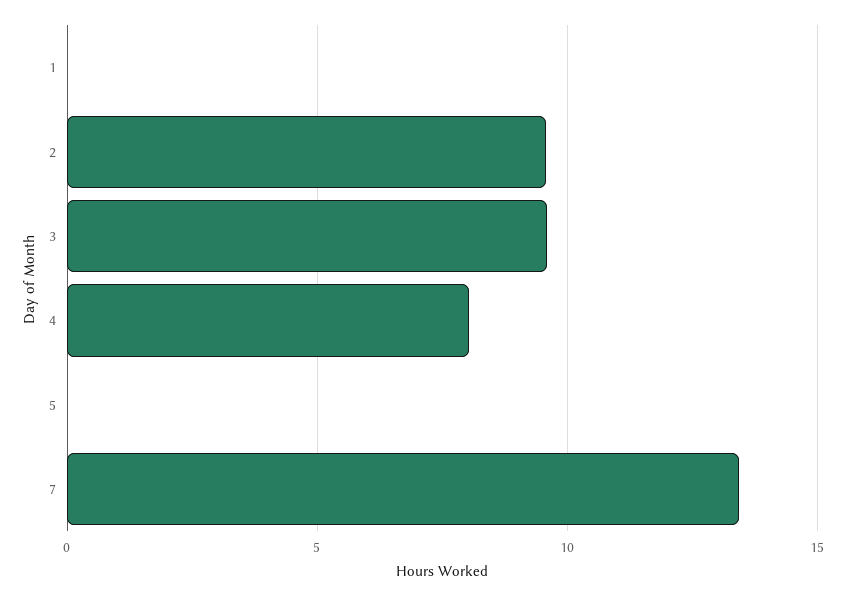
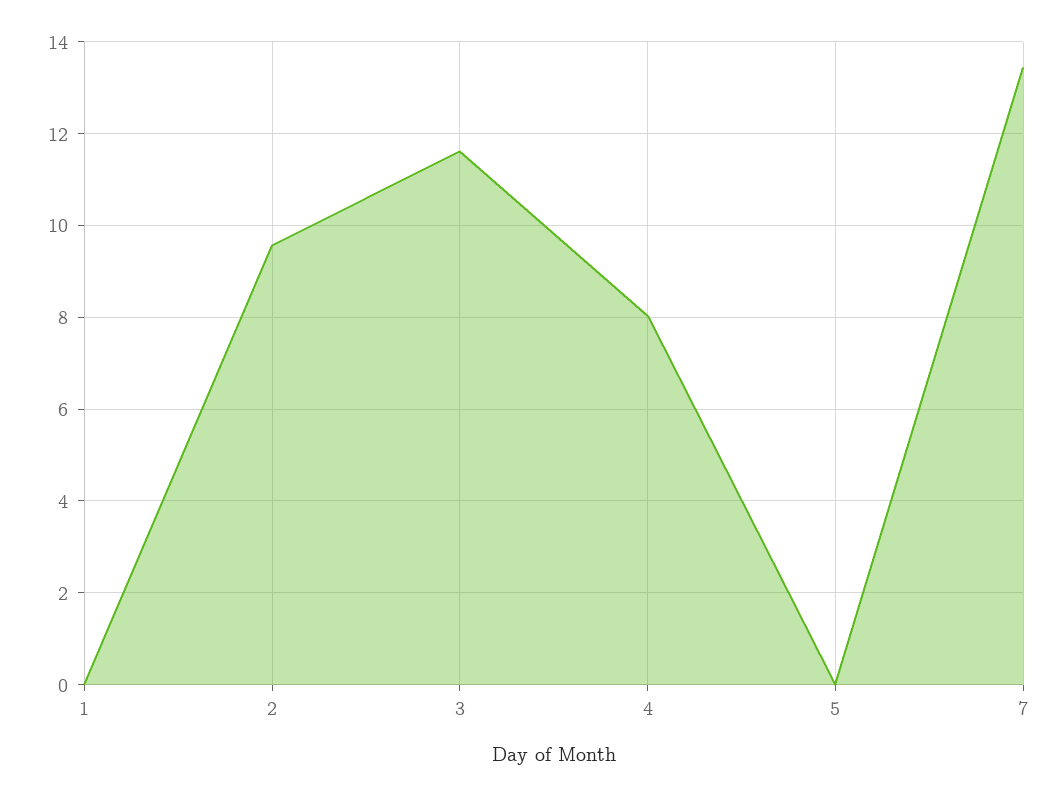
3: 9.5 -> 11.6

